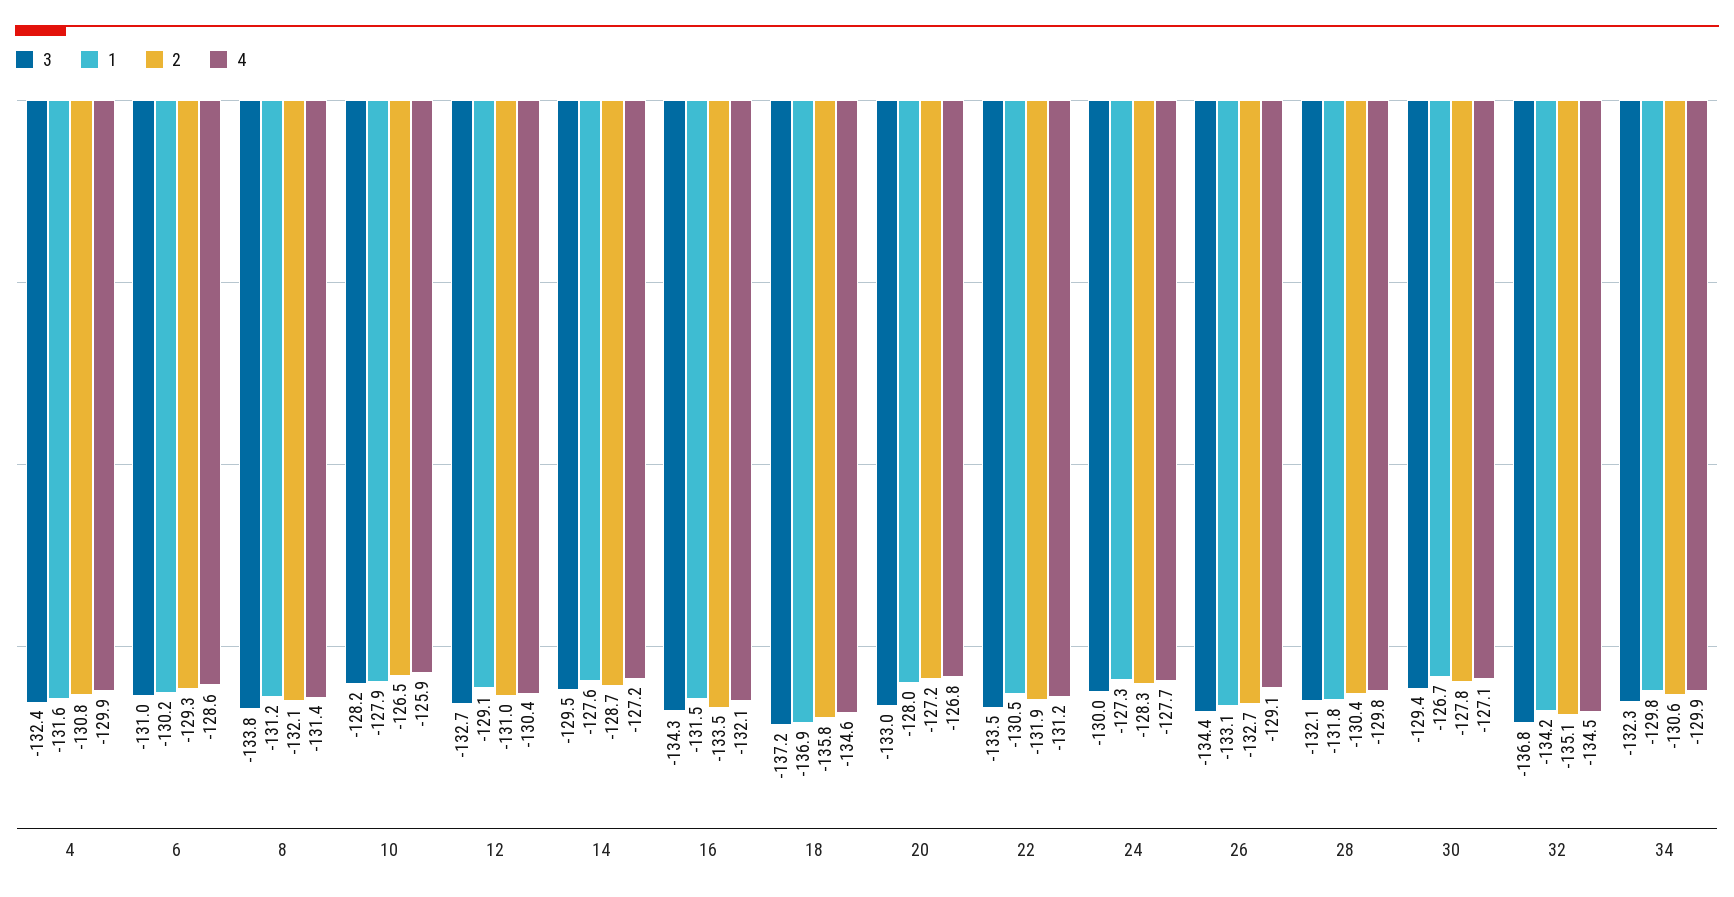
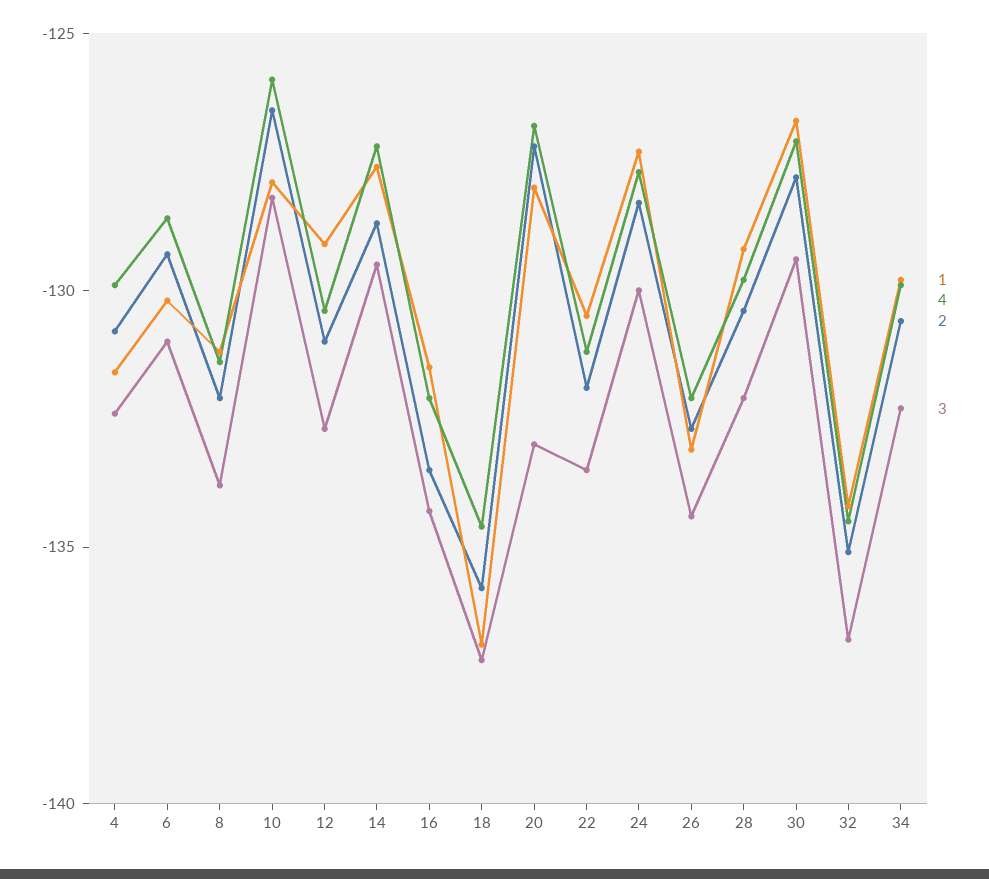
4, 26: -129.1 -> -132
1, 28: -131.8 -> -129

